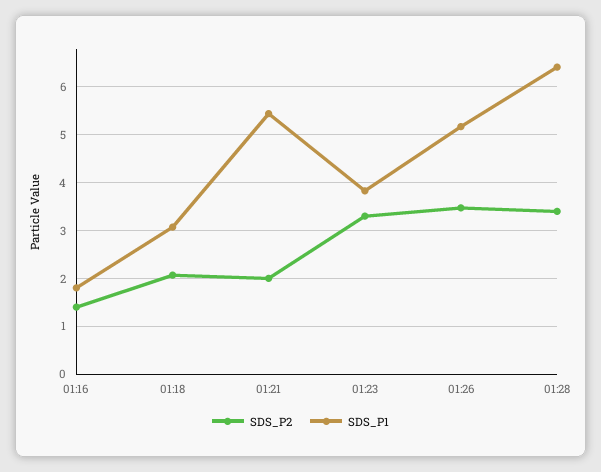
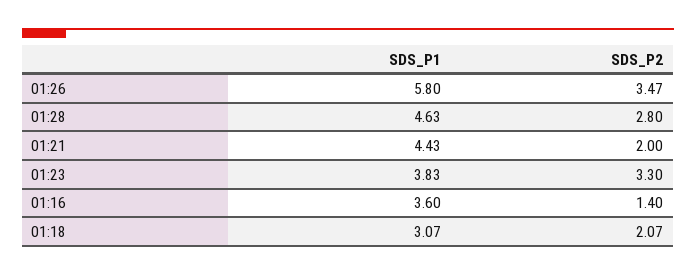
SDS_P1, 01:16: 1.8 -> 3.6
SDS_P1, 01:21: 5.4 -> 4.43
SDS_P1, 01:26: 5.2 -> 5.8
SDS_P2, 01:28: 3.4 -> 2.8
SDS_P1, 01:28: 6.4 -> 4.63

